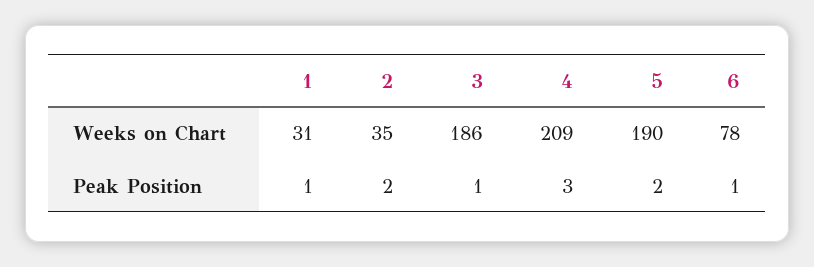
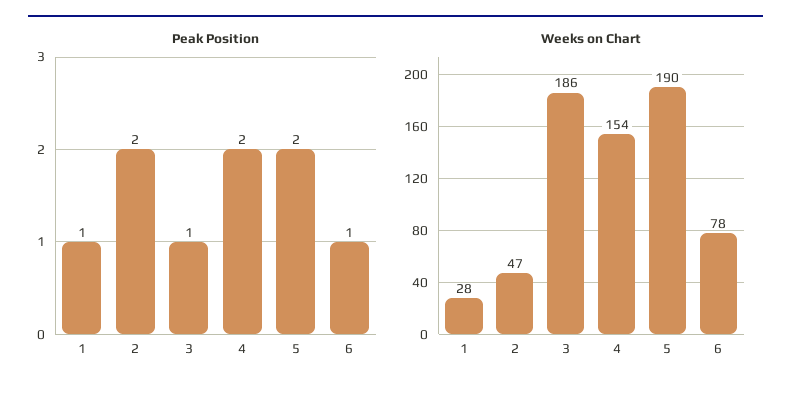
Weeks on Chart, 1: 31 -> 28
Weeks on Chart, 2: 35 -> 47
Weeks on Chart, 4: 209 -> 154
Peak Position, 4: 3 -> 2

